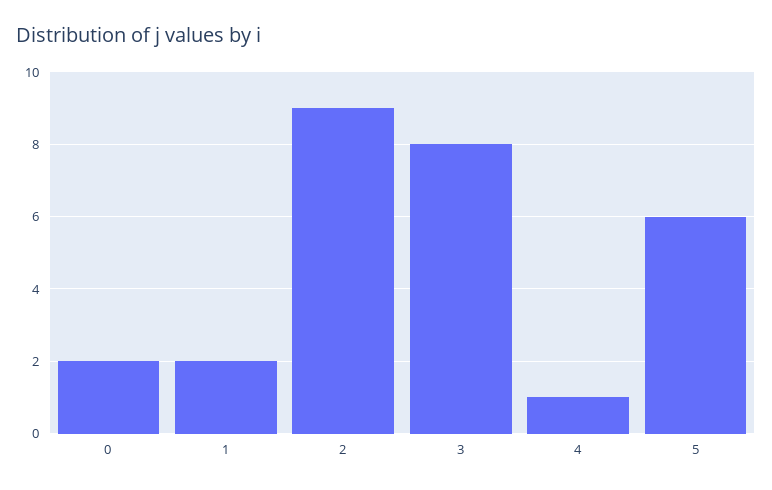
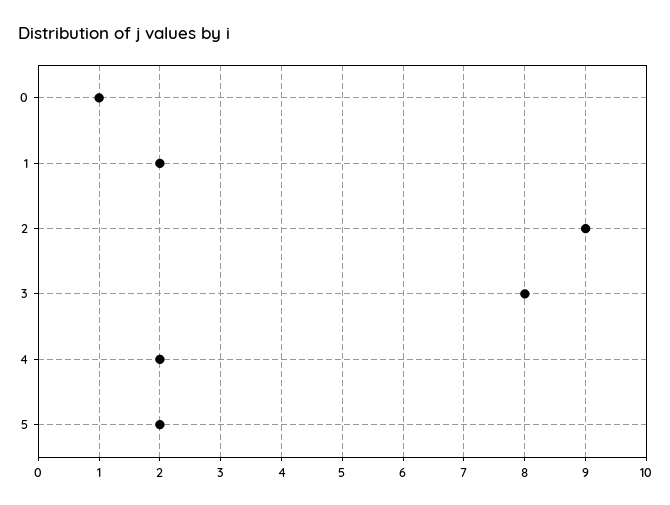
0: 2 -> 1
4: 1 -> 2
5: 6 -> 2

